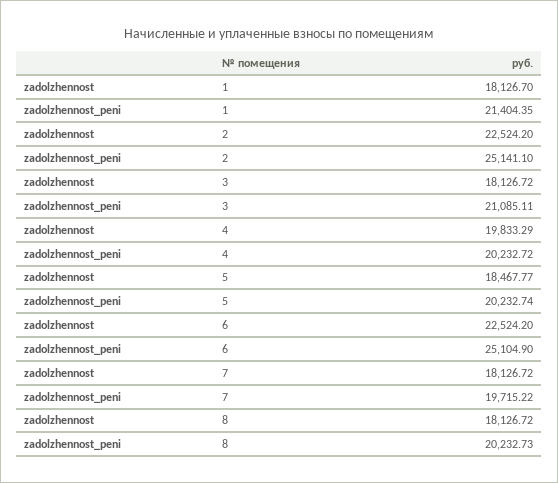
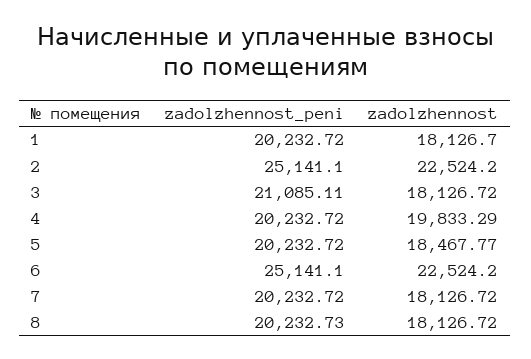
zadolzhennost_peni, 1: 21404.35 -> 20232.72
zadolzhennost_peni, 5: 20232.74 -> 20232.72
zadolzhennost_peni, 6: 25104.9 -> 25141.1
zadolzhennost_peni, 7: 19715.22 -> 20232.72

